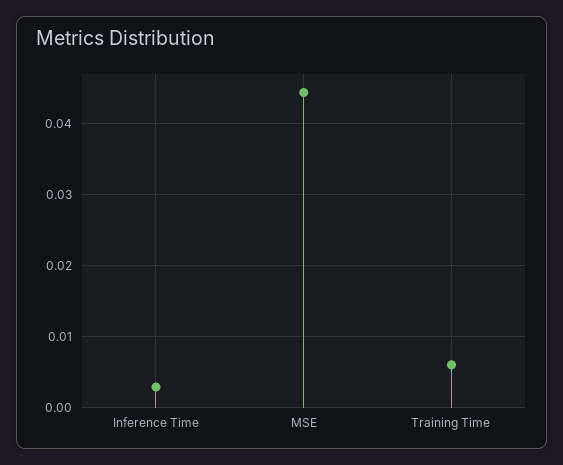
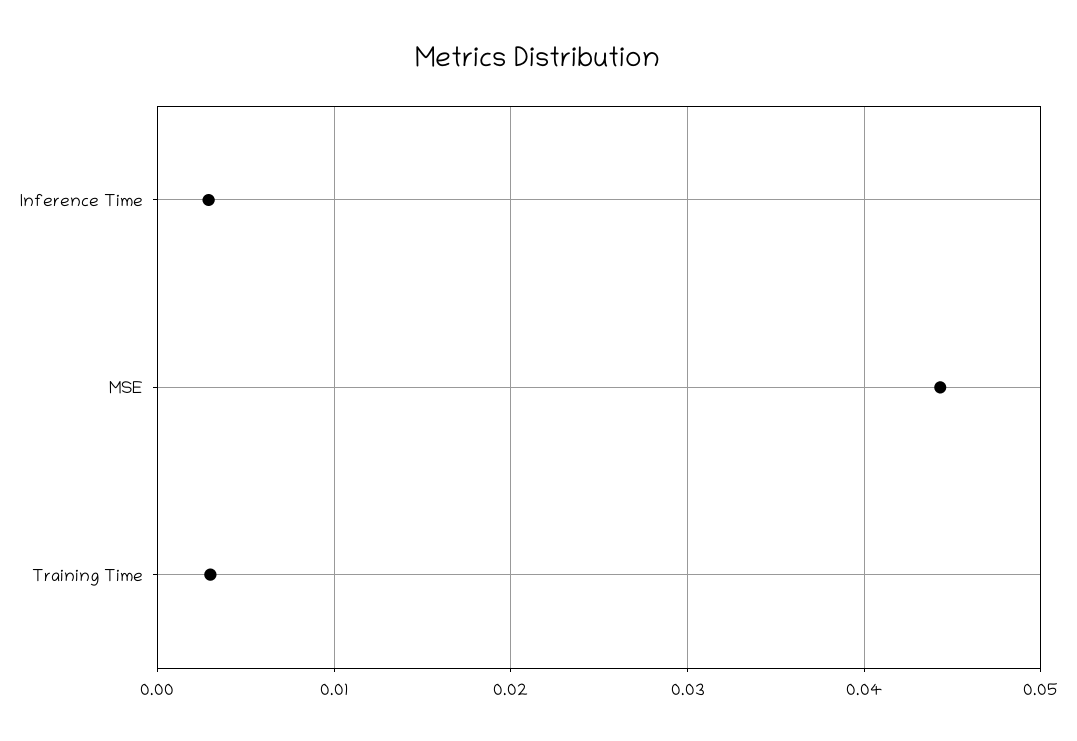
Training Time: 0.006 -> 0.003

